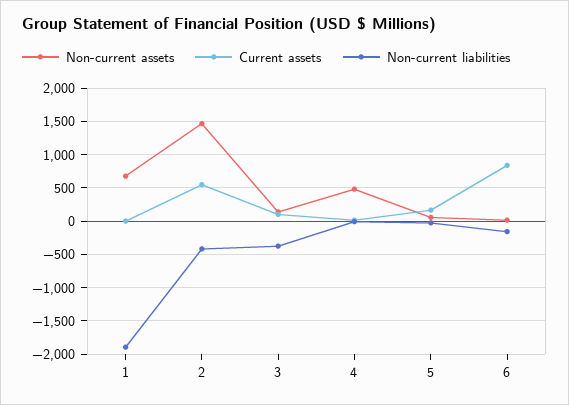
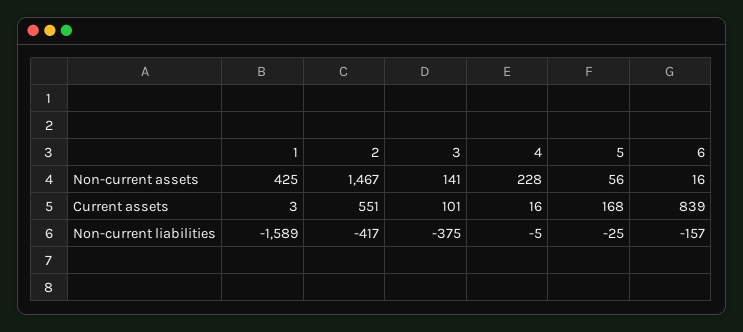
Non-current assets, 1: 700 -> 425
Non-current liabilities, 1: -1900 -> -1589
Non-current assets, 4: 500 -> 228

